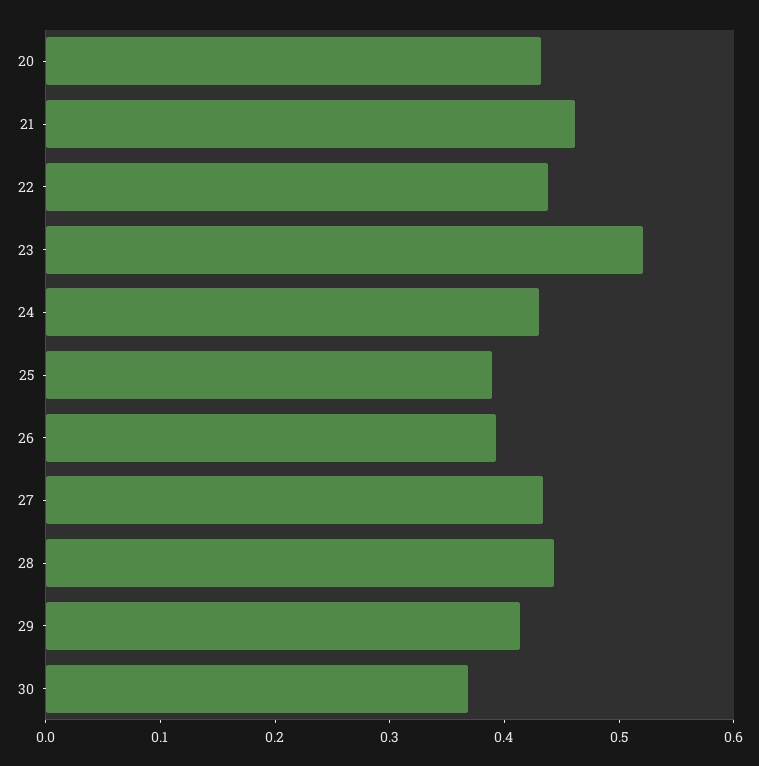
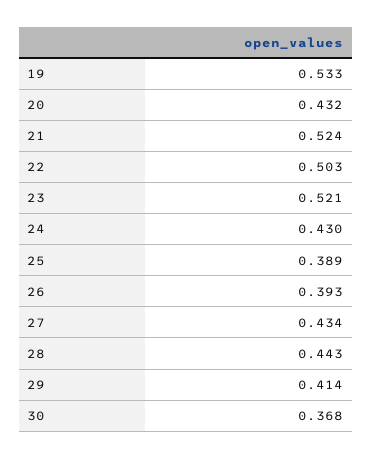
21: 0.46 -> 0.524
22: 0.44 -> 0.503
19: none -> 0.533

